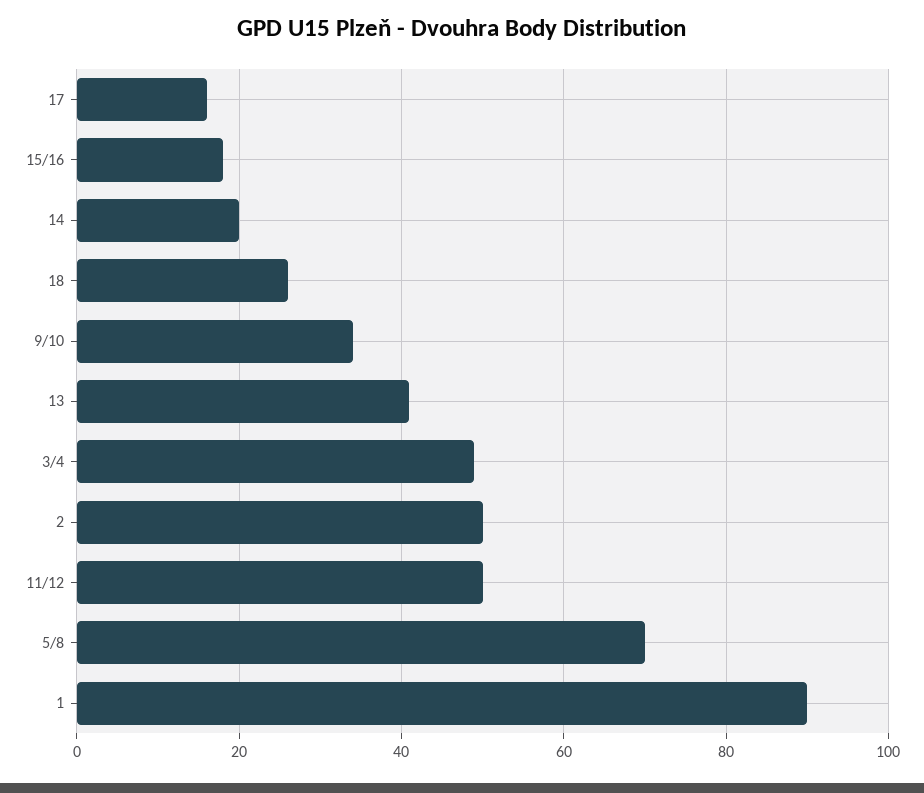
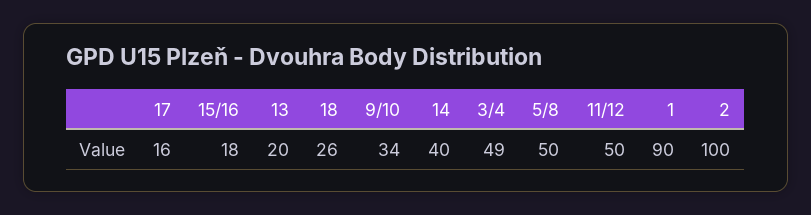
14: 20 -> 40
13: 40 -> 20
2: 50 -> 100
5/8: 70 -> 50

